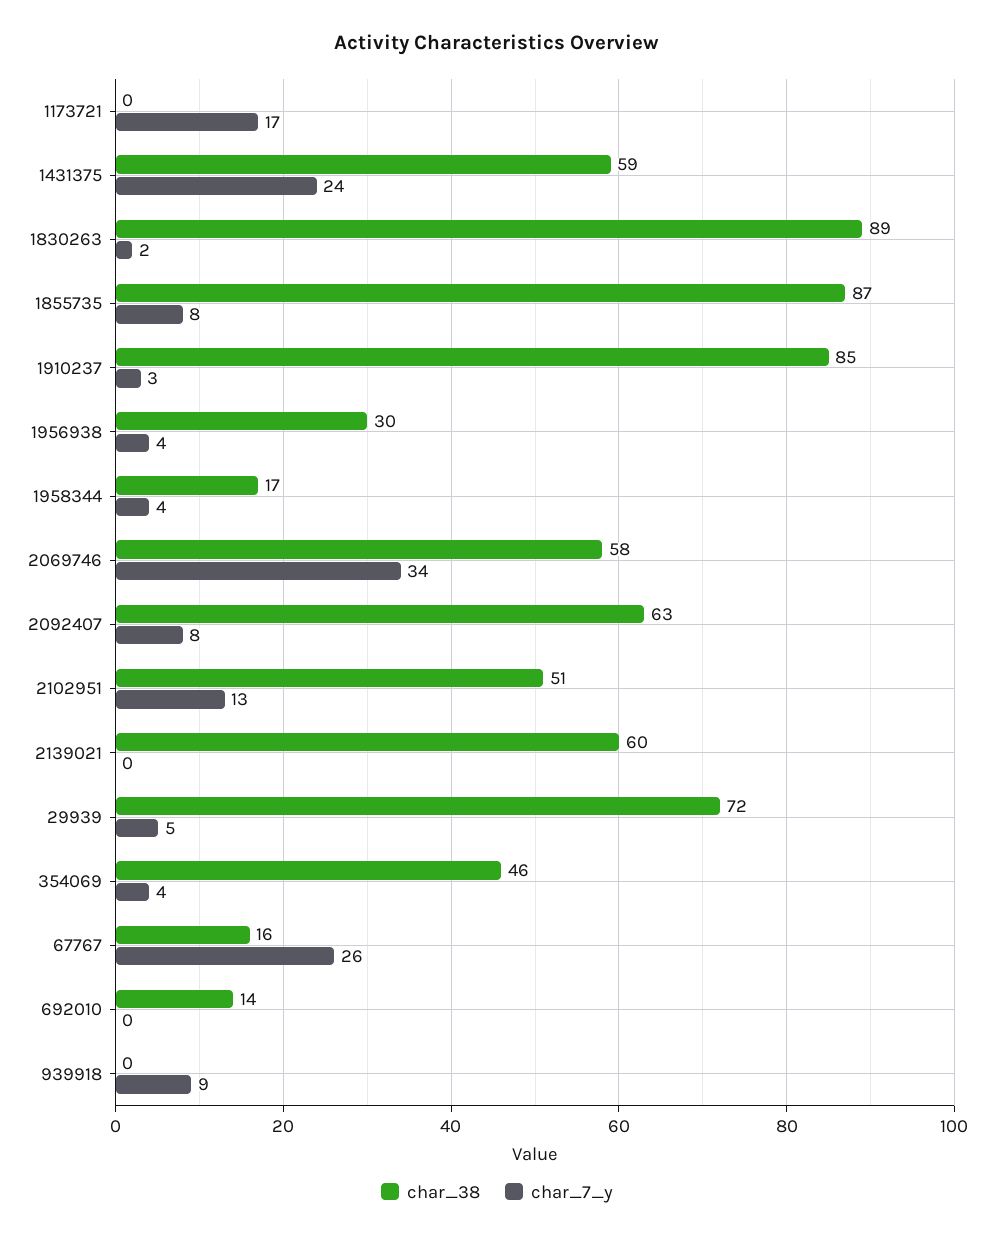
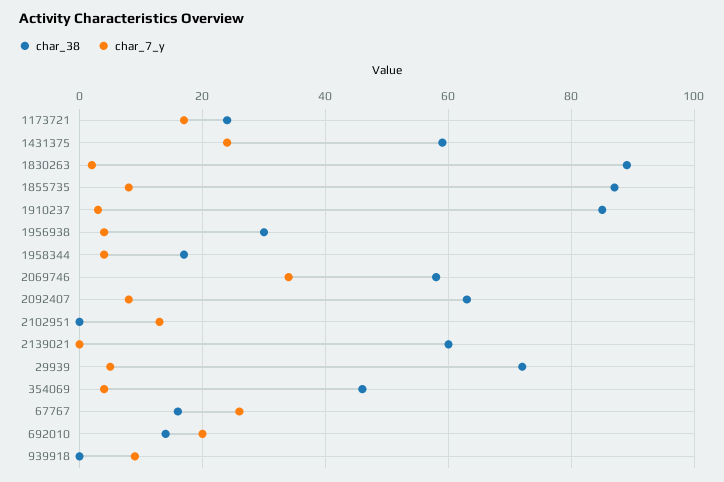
char_38, 1173721: 0 -> 25
char_38, 2102951: 51 -> 0
char_7_y, 692010: 0 -> 20

